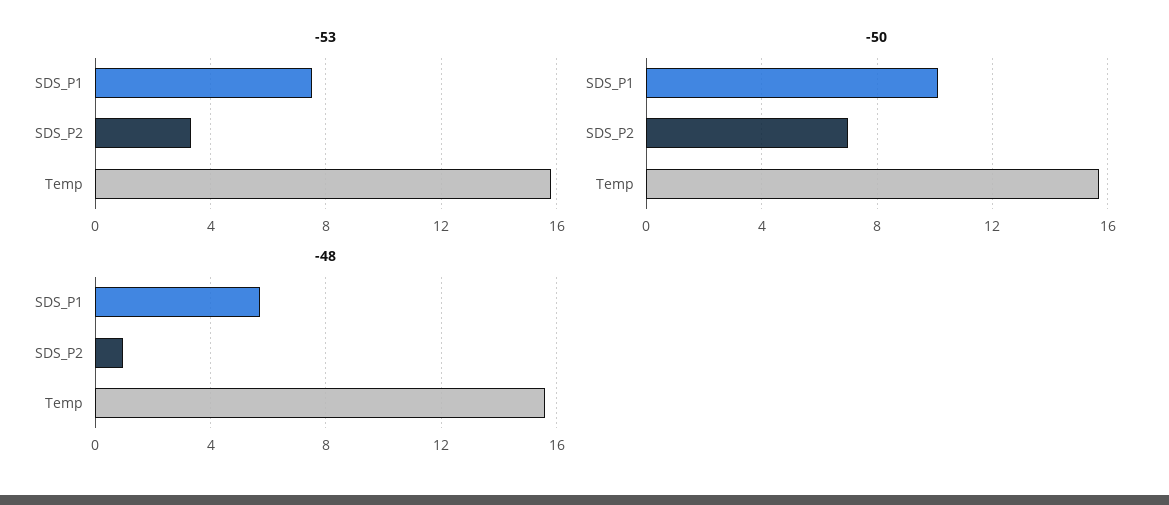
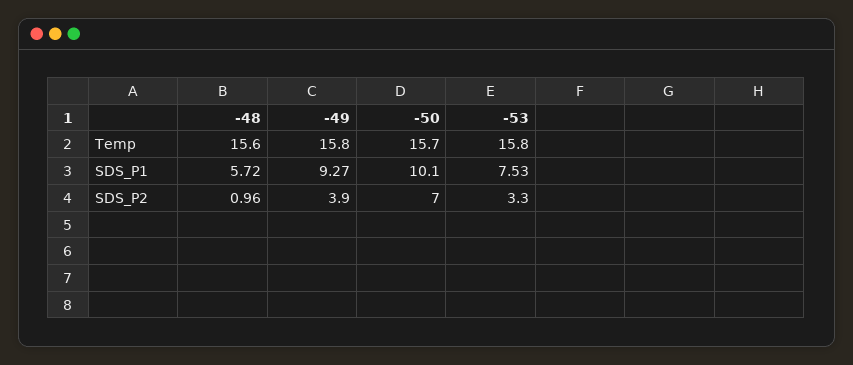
-49, Temp: none -> 15.8
-49, SDS_P1: none -> 9.27
-49, SDS_P2: none -> 3.9

